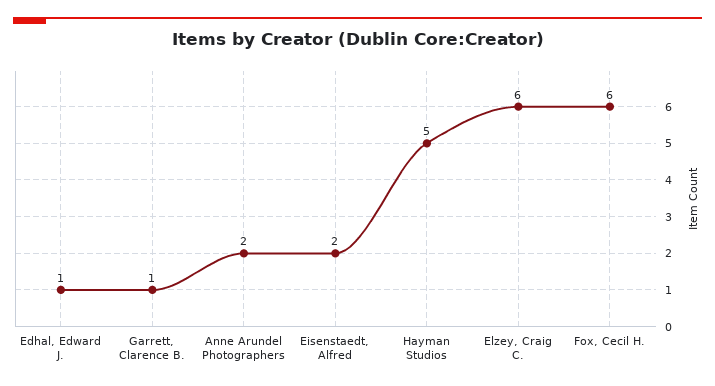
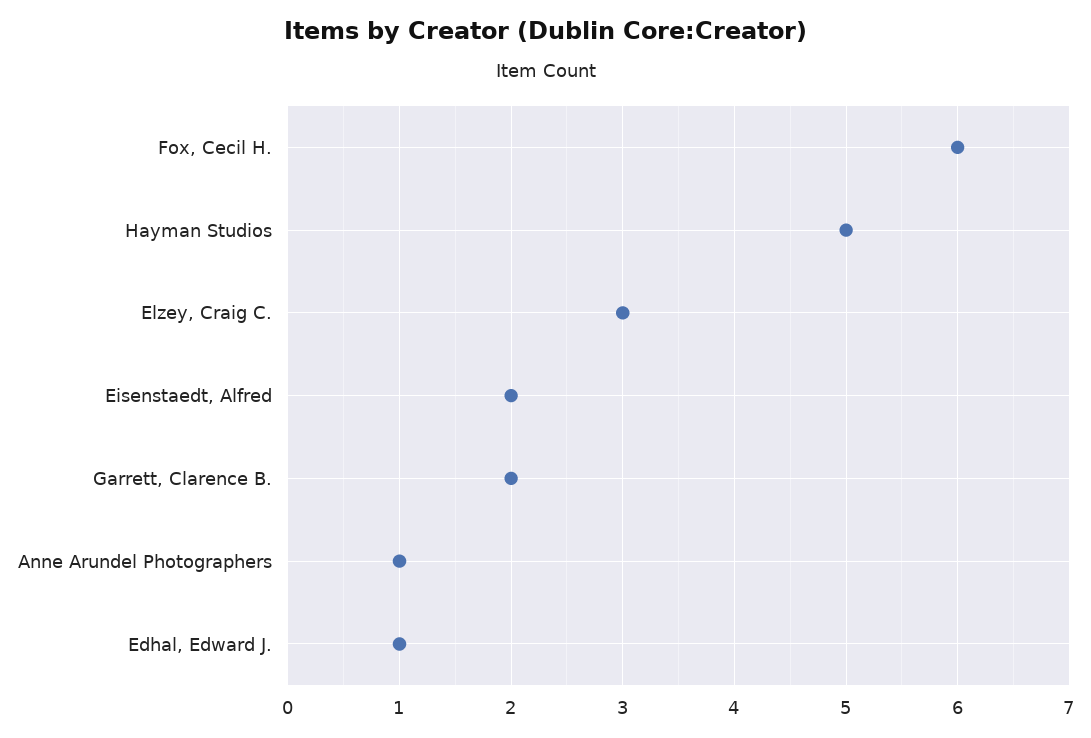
Garrett, Clarence B.: 1 -> 2
Anne Arundel Photographers: 2 -> 1
Elzey, Craig C.: 6 -> 3

